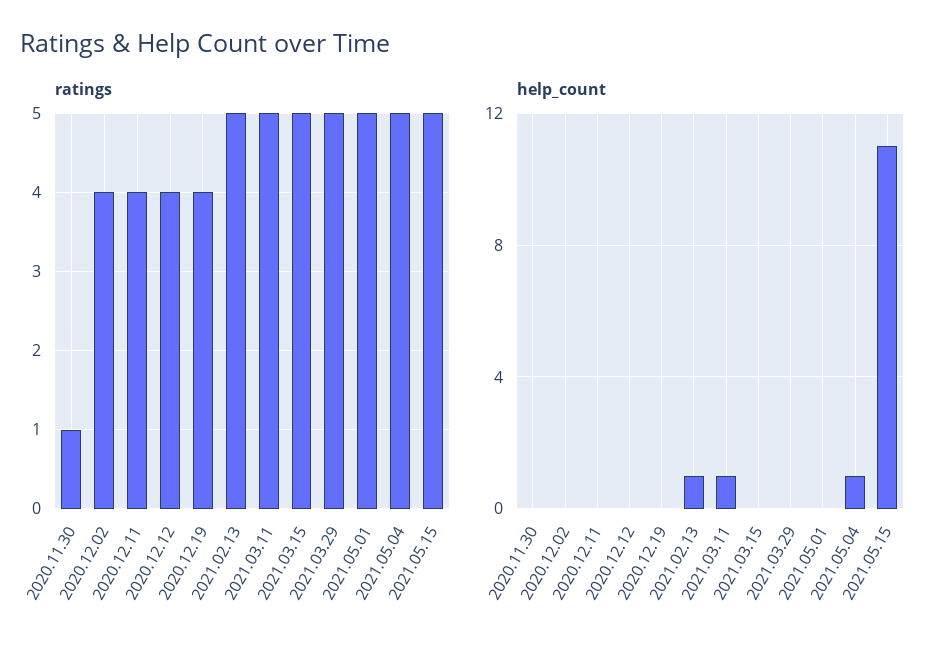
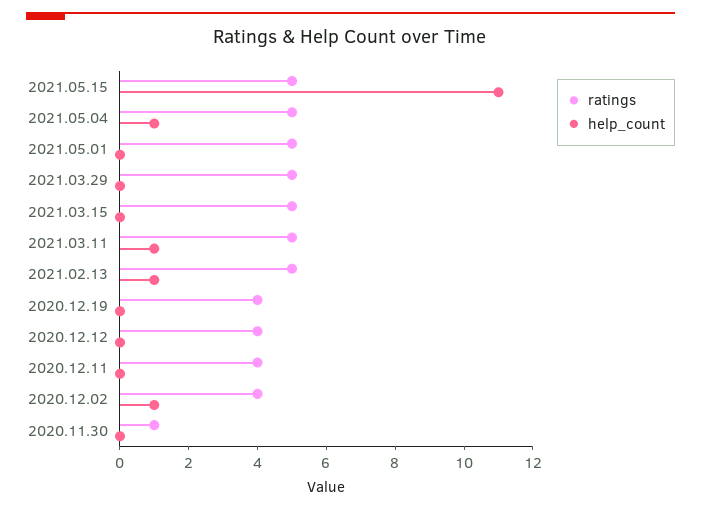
help_count, 2020.12.02: 0 -> 1

